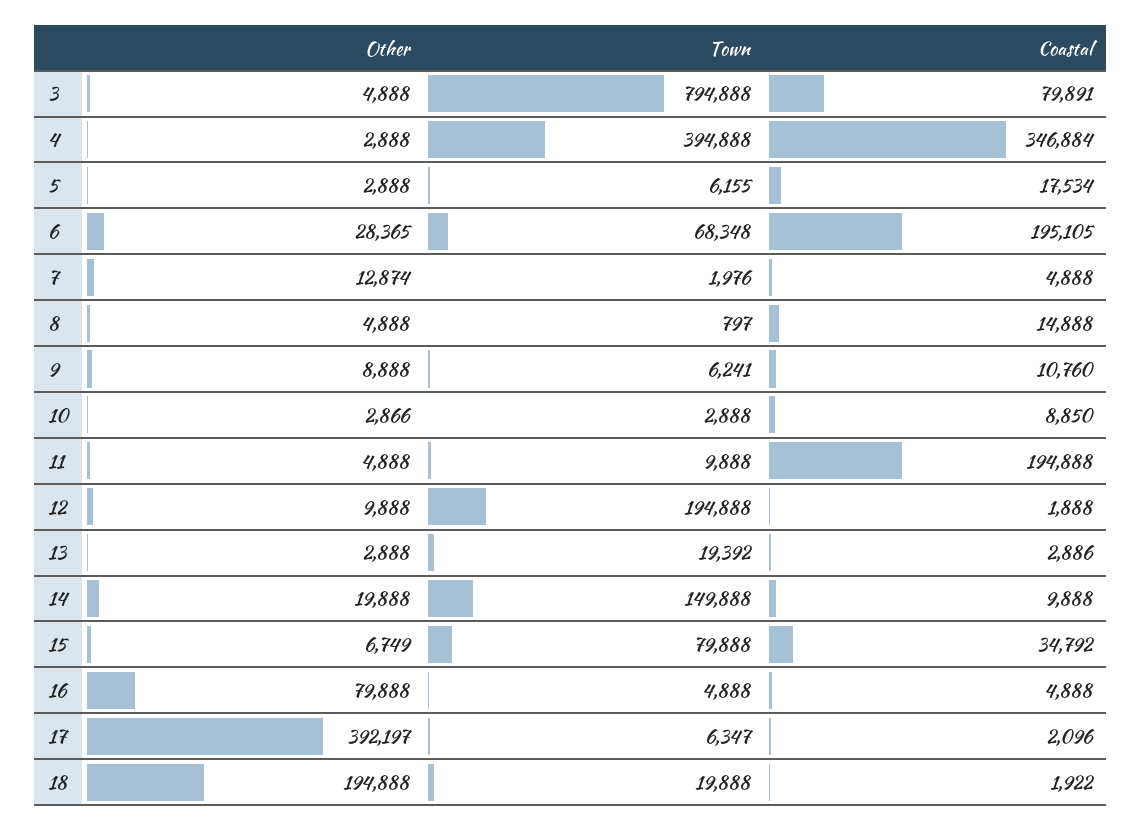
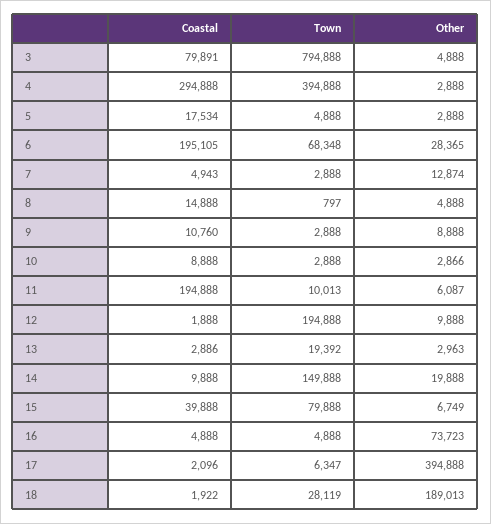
Coastal, 4: 346884 -> 294888
Town, 5: 6155 -> 4888
Town, 7: 1976 -> 2888
Coastal, 7: 4888 -> 4943
Town, 9: 6241 -> 2888
Coastal, 10: 8850 -> 8888
Other, 11: 4888 -> 6087
Town, 11: 9888 -> 10013
Other, 13: 2888 -> 2963
Coastal, 15: 34792 -> 39888
Other, 16: 79888 -> 73723
Other, 17: 392197 -> 394888
Other, 18: 194888 -> 189013
Town, 18: 19888 -> 28119

